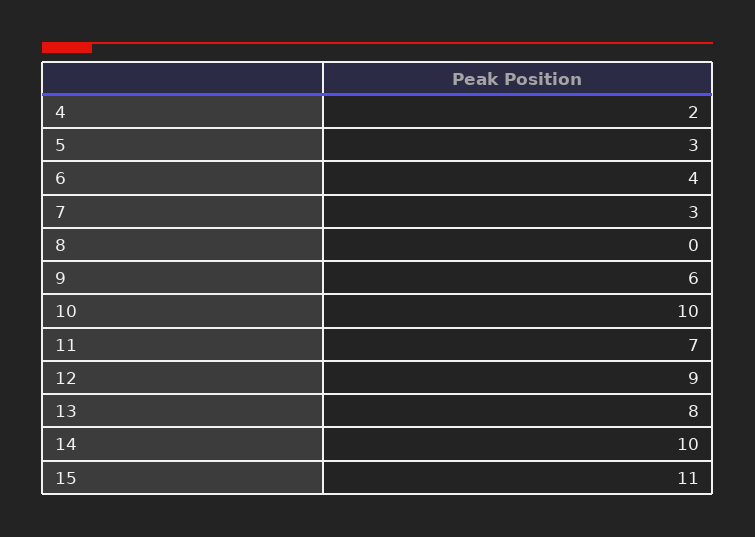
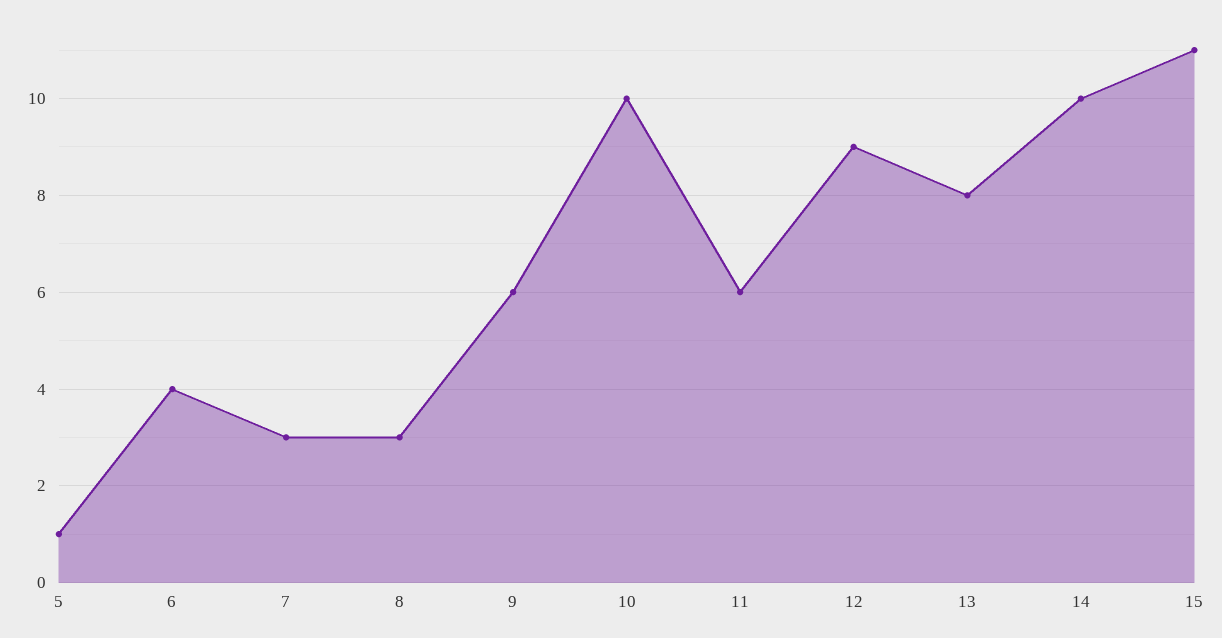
4: 2 -> none
5: 3 -> 1
8: 0 -> 3
11: 7 -> 6

